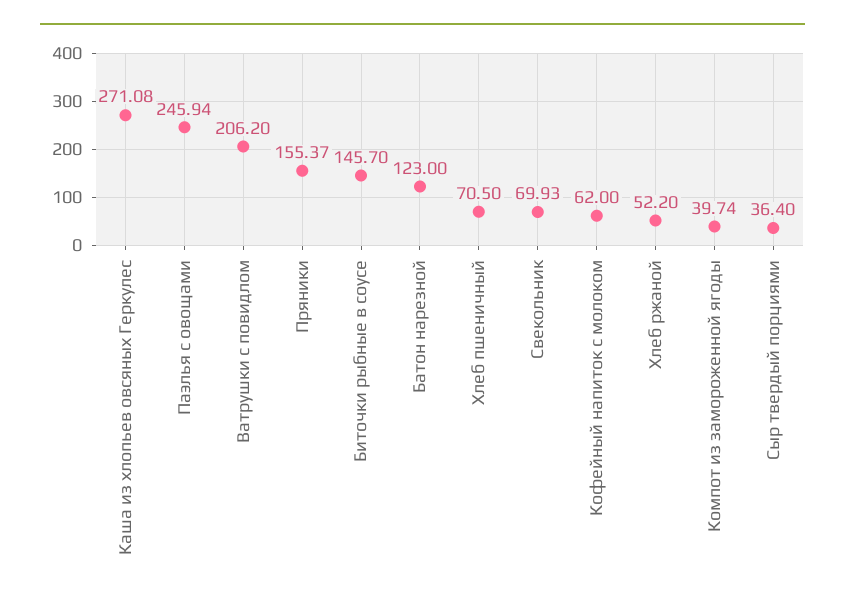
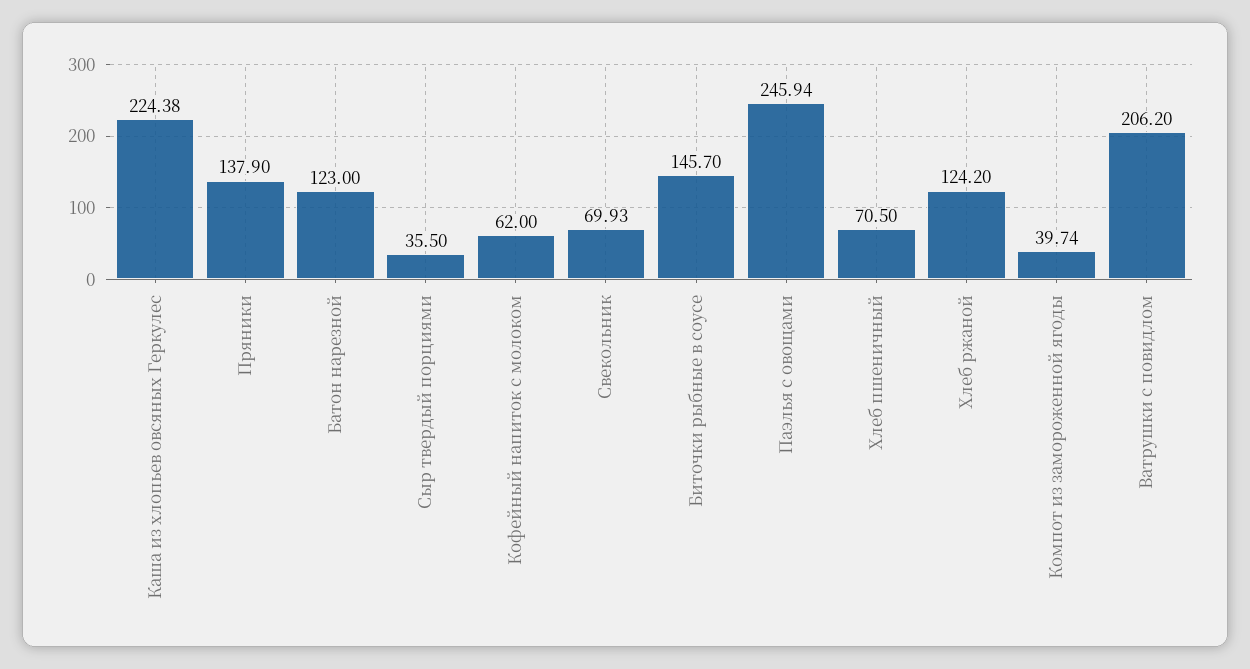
Каша из хлопьев овсяных Геркулес: 271.08 -> 224.38
Пряники: 155.37 -> 137.9
Хлеб ржаной: 52.2 -> 124.2
Сыр твердый порциями: 36.4 -> 35.5

